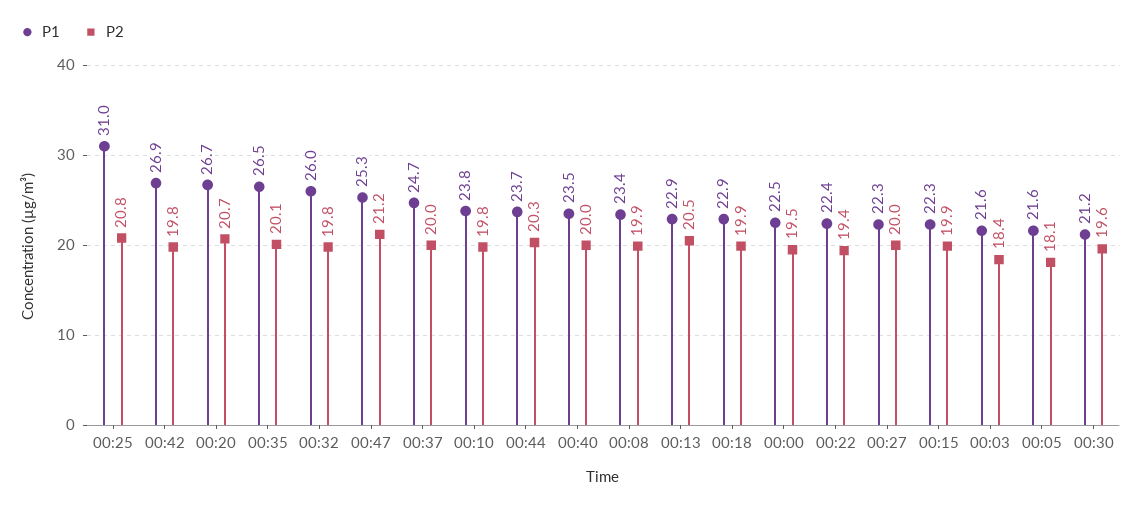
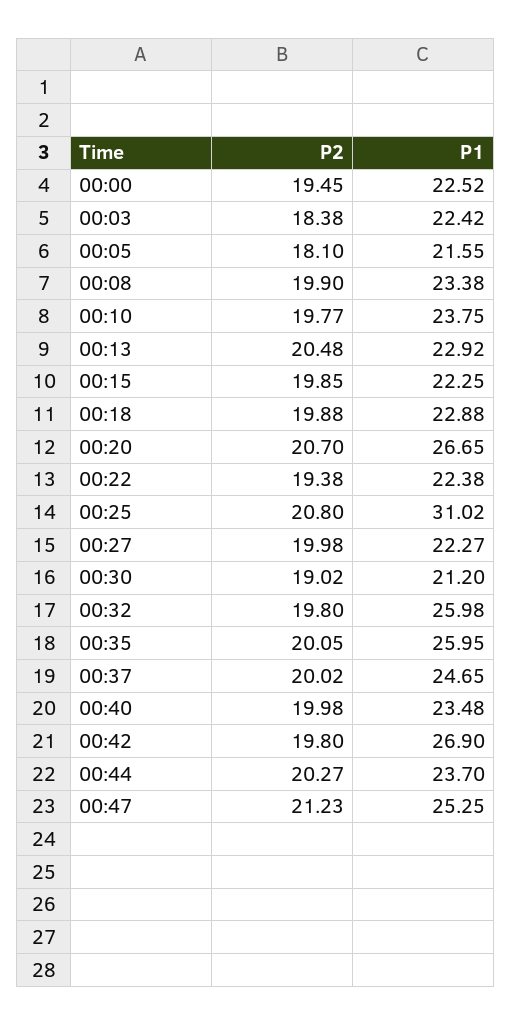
P1, 00:35: 26.5 -> 25.95
P1, 00:03: 21.6 -> 22.42
P2, 00:30: 19.6 -> 19.02

